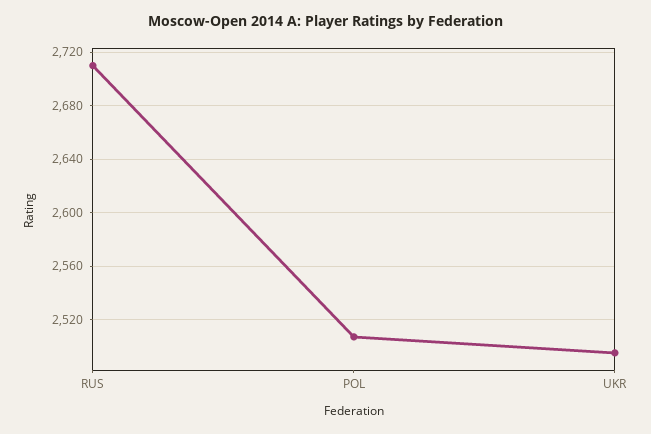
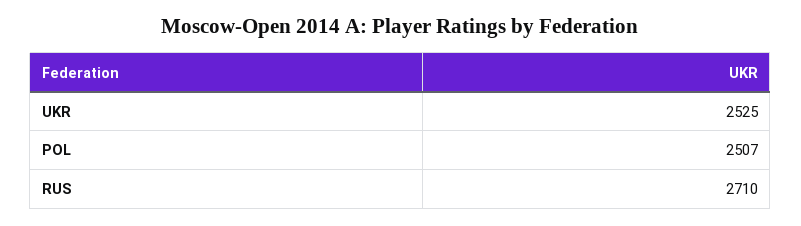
UKR: 2495 -> 2525

